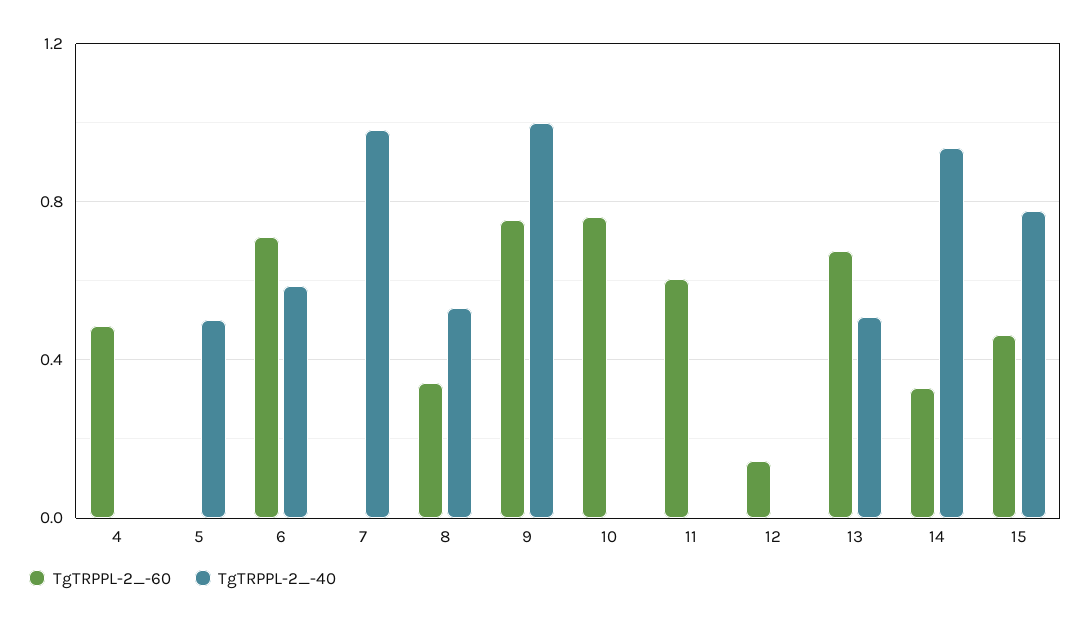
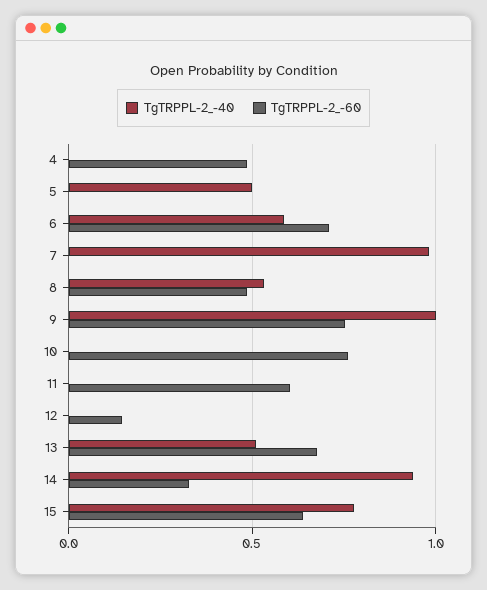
TgTRPPL-2_-60, 8: 0.35 -> 0.5
TgTRPPL-2_-60, 15: 0.45 -> 0.65

